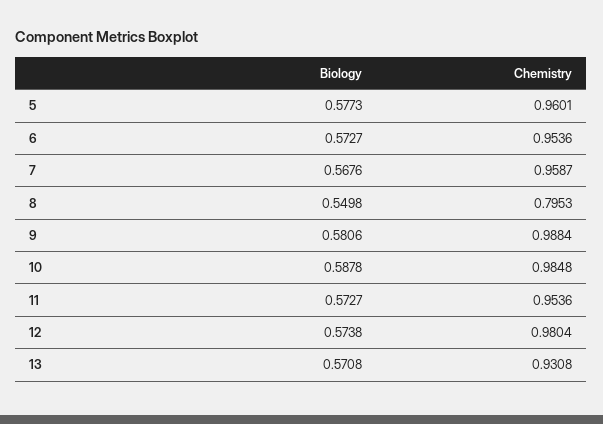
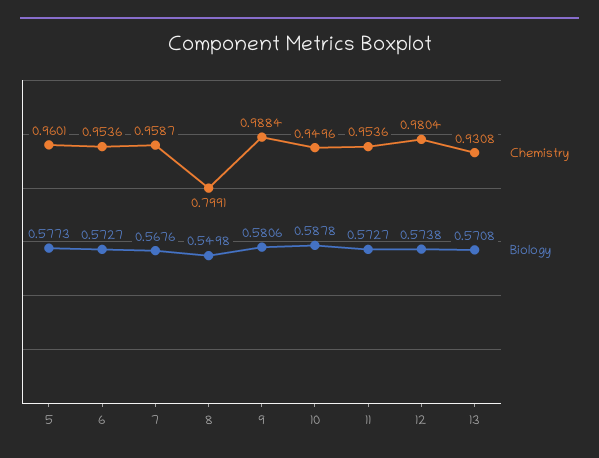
Chemistry, 8: 0.7953 -> 0.7991
Chemistry, 10: 0.9848 -> 0.9496

